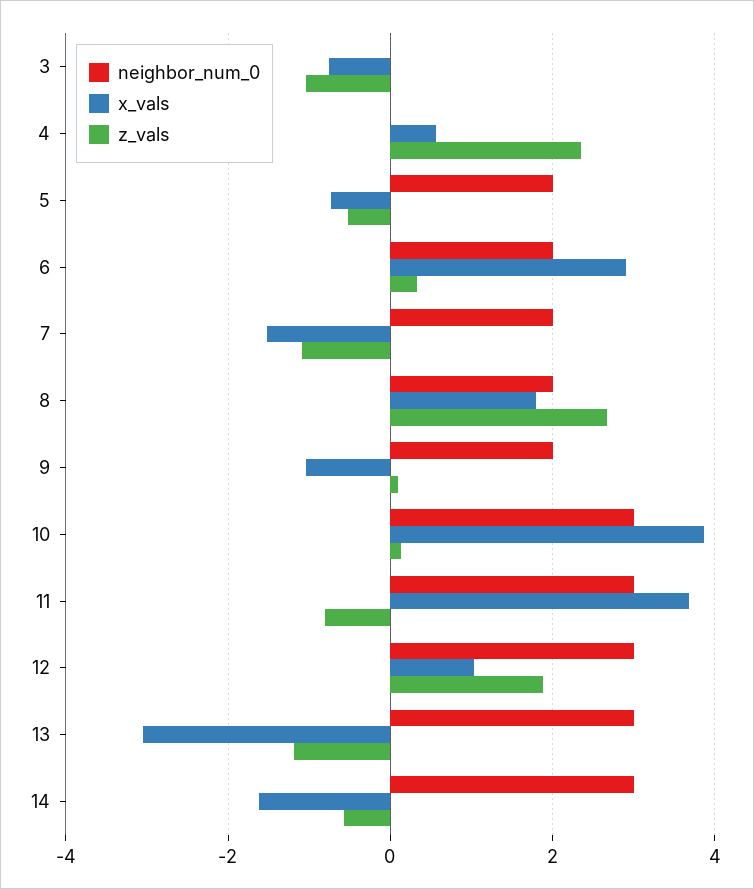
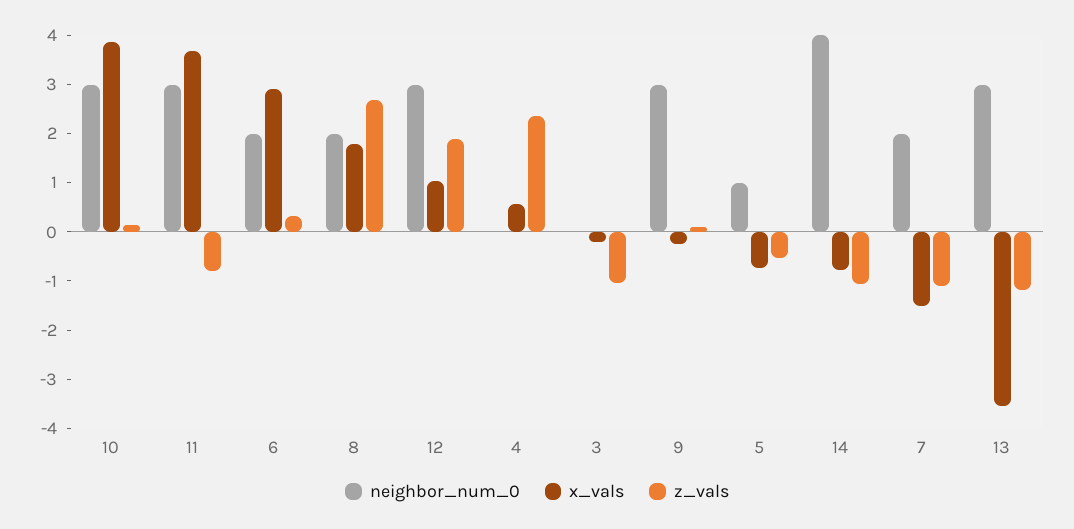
x_vals, 3: -0.8 -> -0.2
neighbor_num_0, 5: 2 -> 1
neighbor_num_0, 9: 2 -> 3
x_vals, 9: -1 -> -0.2
x_vals, 13: -3 -> -3.6
neighbor_num_0, 14: 3 -> 4
x_vals, 14: -1.6 -> -0.8
z_vals, 14: -0.6 -> -1

